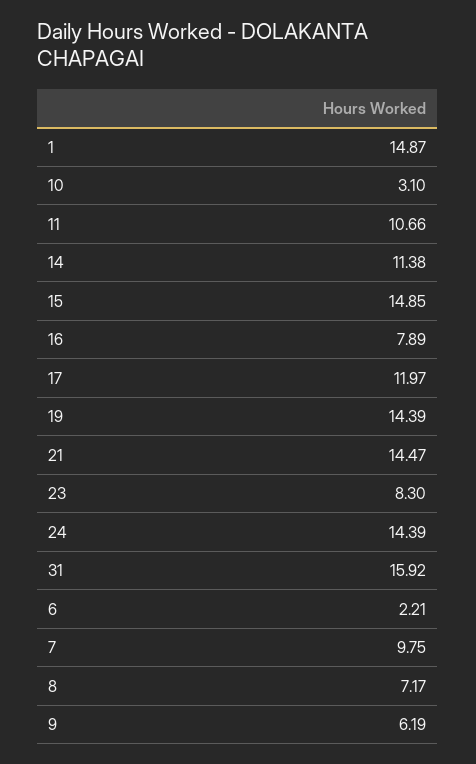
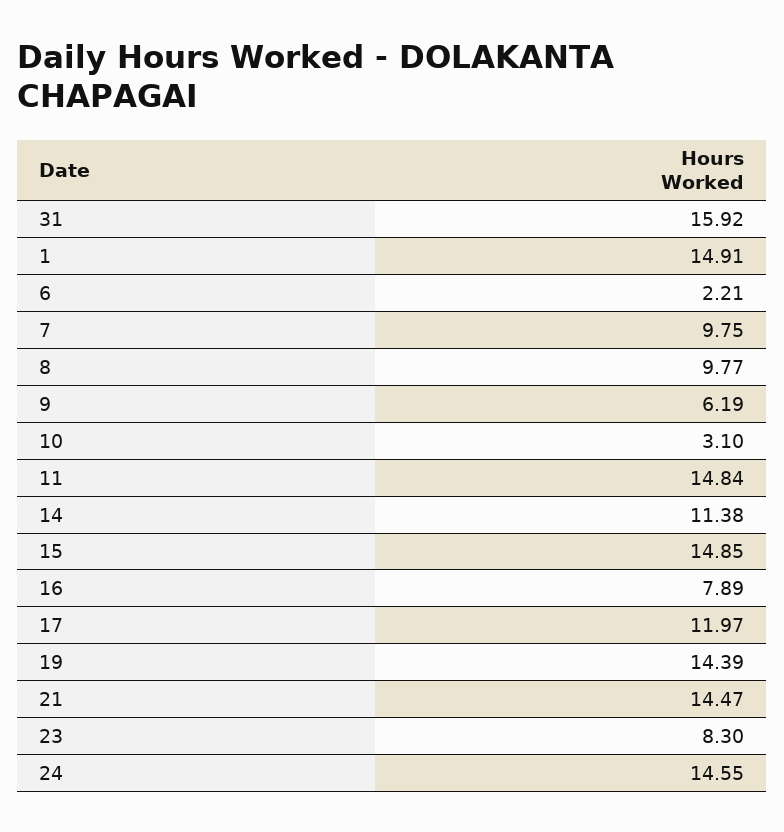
1: 14.87 -> 14.91
11: 10.66 -> 14.84
24: 14.39 -> 14.55
8: 7.17 -> 9.77

